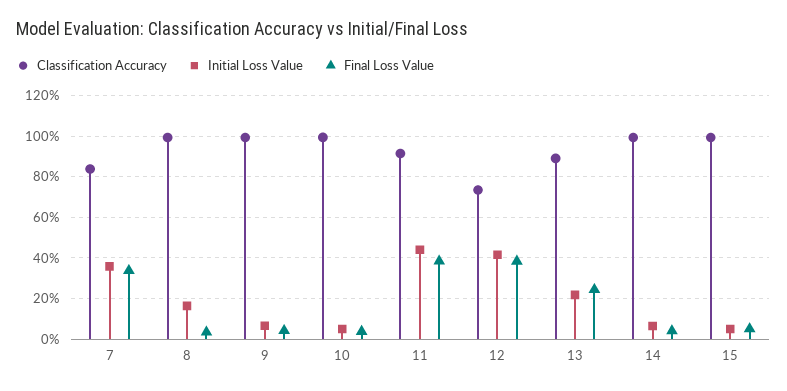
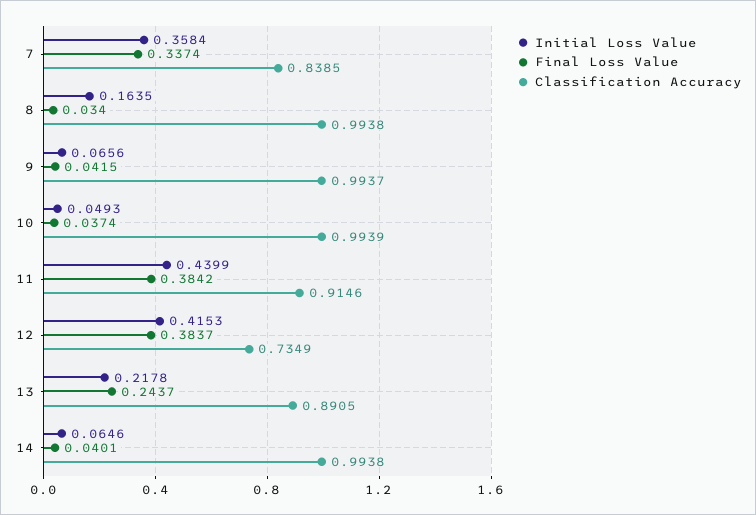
Classification Accuracy, 15: 1 -> none
Initial Loss Value, 15: 0.05 -> none
Final Loss Value, 15: 0.05 -> none

